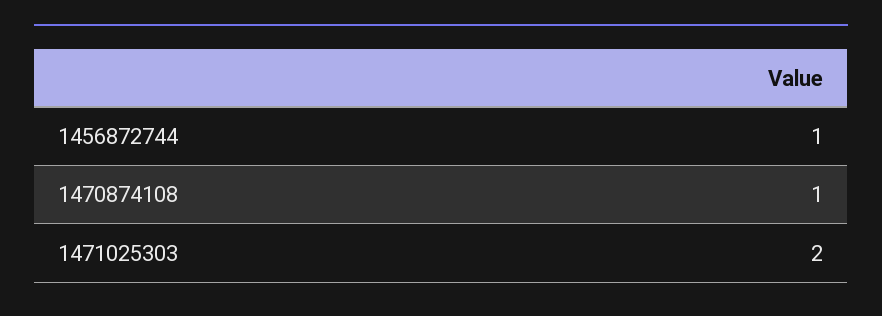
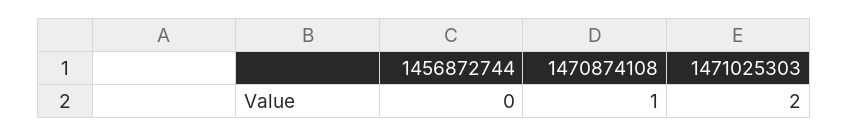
1456872744: 1 -> 0

